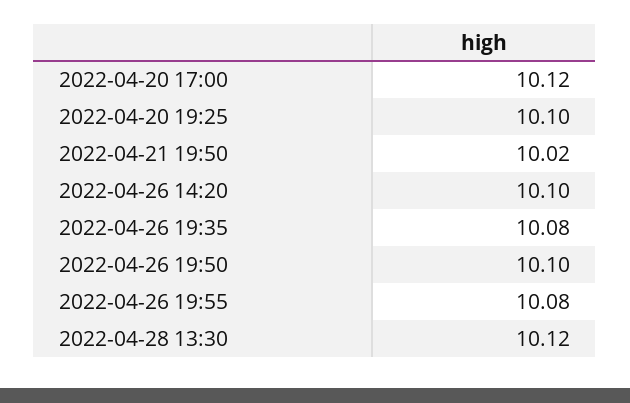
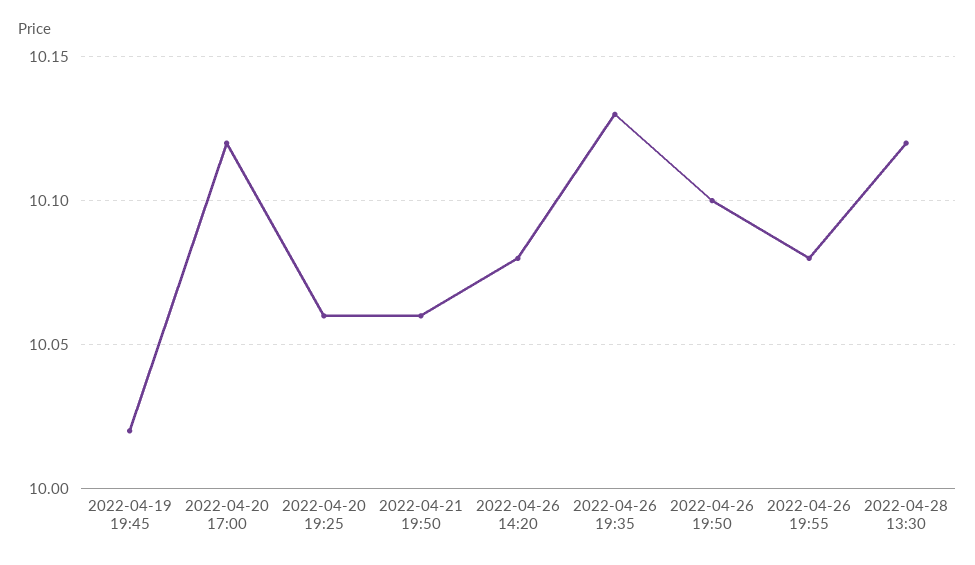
2022-04-20 19:25: 10.1 -> 10.06
2022-04-21 19:50: 10.02 -> 10.06
2022-04-26 14:20: 10.1 -> 10.08
2022-04-26 19:35: 10.08 -> 10.13
2022-04-19 19:45: none -> 10.02

